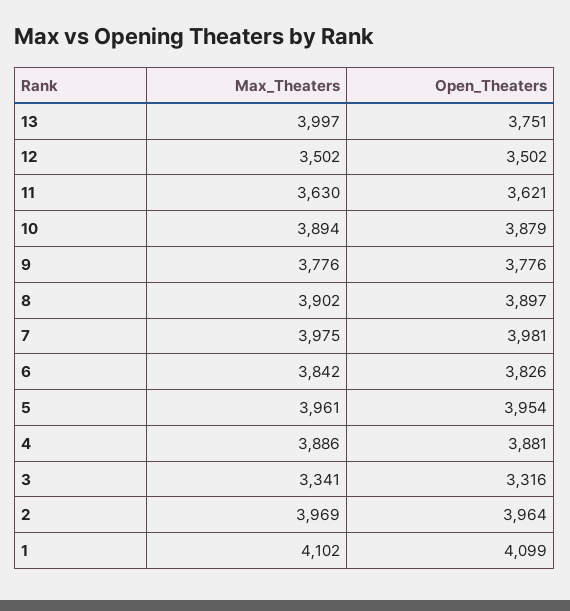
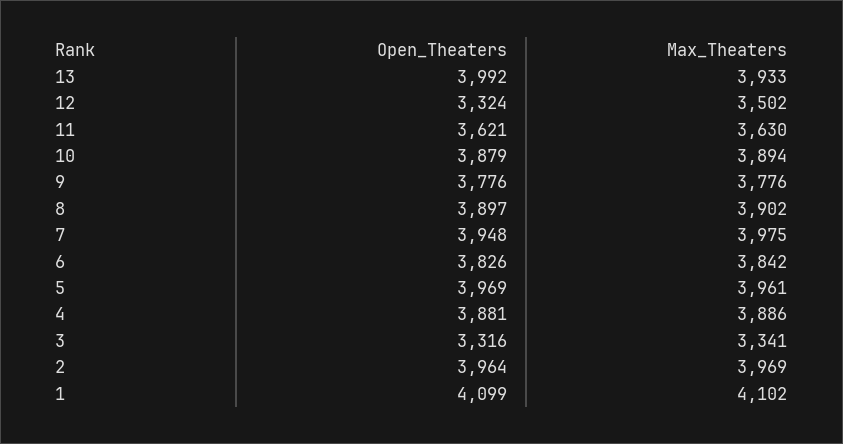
Max_Theaters, 13: 3997 -> 3933
Open_Theaters, 13: 3751 -> 3992
Open_Theaters, 12: 3502 -> 3324
Open_Theaters, 7: 3981 -> 3948
Open_Theaters, 5: 3954 -> 3969

